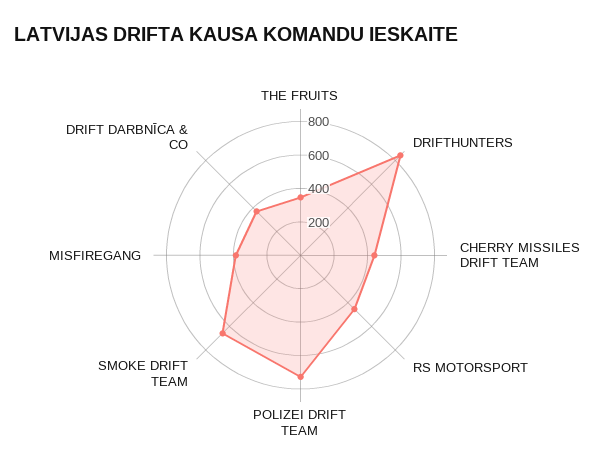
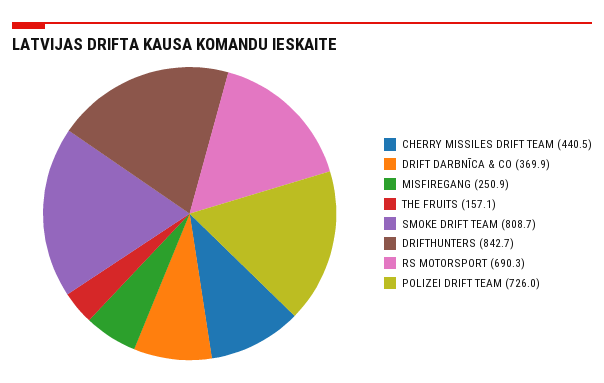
THE FRUITS: 350 -> 157.1
RS MOTORSPORT: 450 -> 690.3
SMOKE DRIFT TEAM: 650 -> 808.7
MISFIREGANG: 400 -> 250.9

